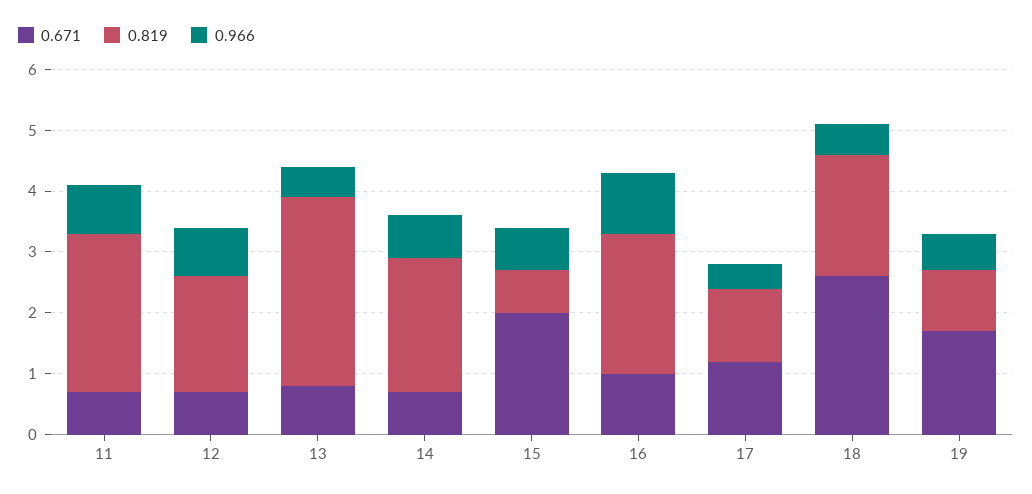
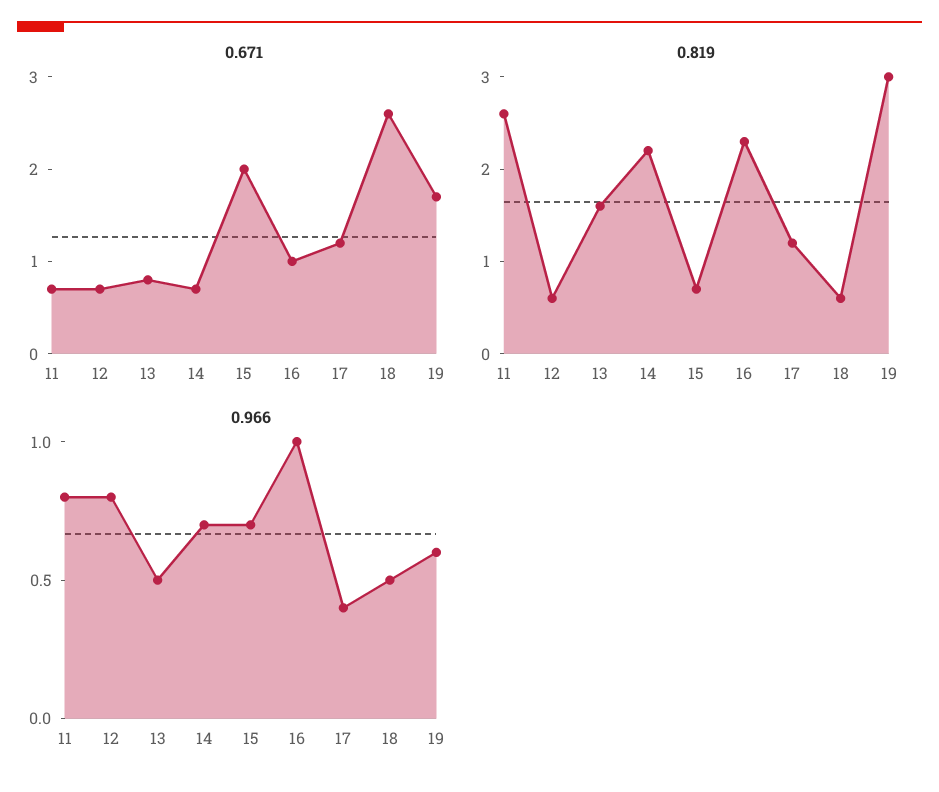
0.819, 12: 2 -> 0.6
0.819, 13: 3 -> 1.6
0.819, 18: 2 -> 0.6
0.819, 19: 1 -> 3

